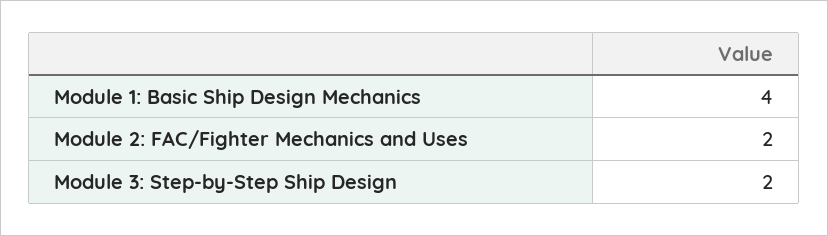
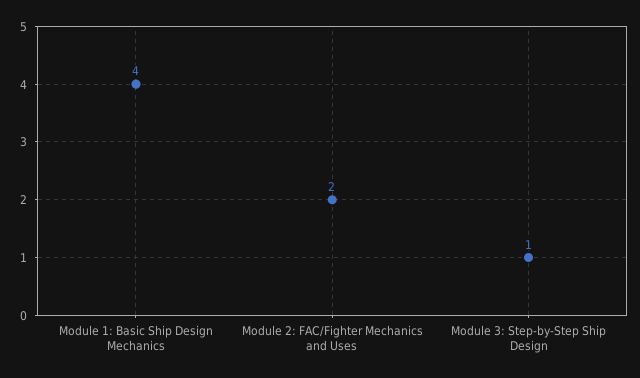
Module 3: Step-by-Step Ship Design: 2 -> 1

